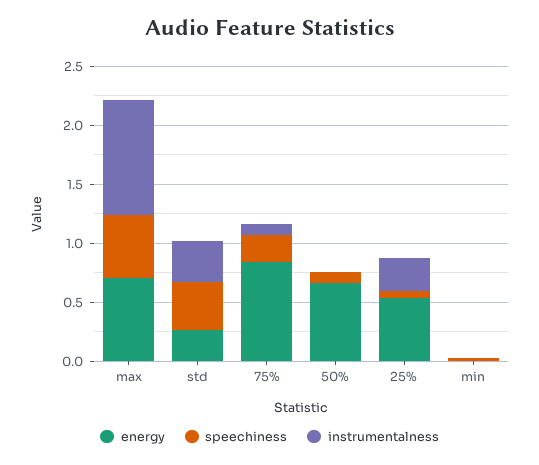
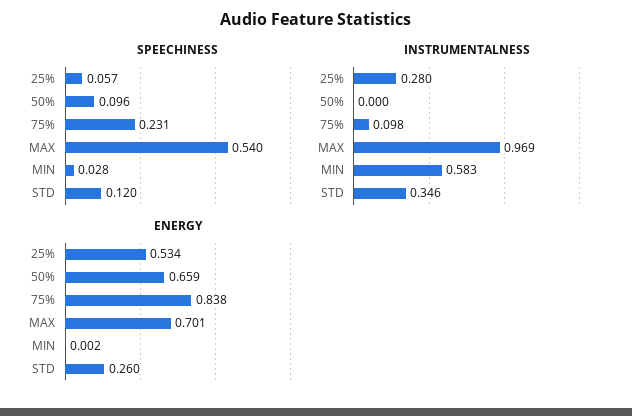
speechiness, std: 0.4 -> 0.12
instrumentalness, min: 0 -> 0.583

